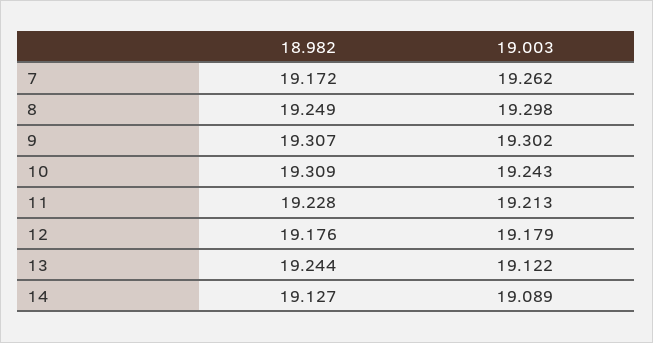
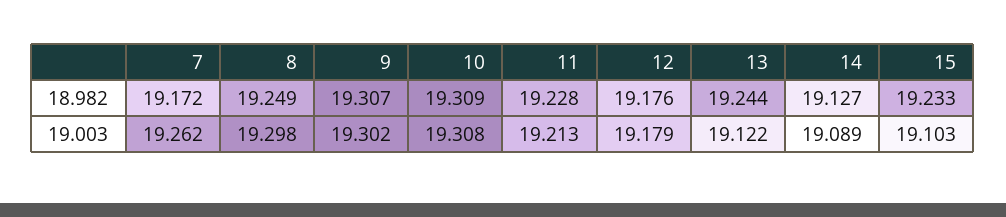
19.003, 10: 19.243 -> 19.308
18.982, 15: none -> 19.233
19.003, 15: none -> 19.103

